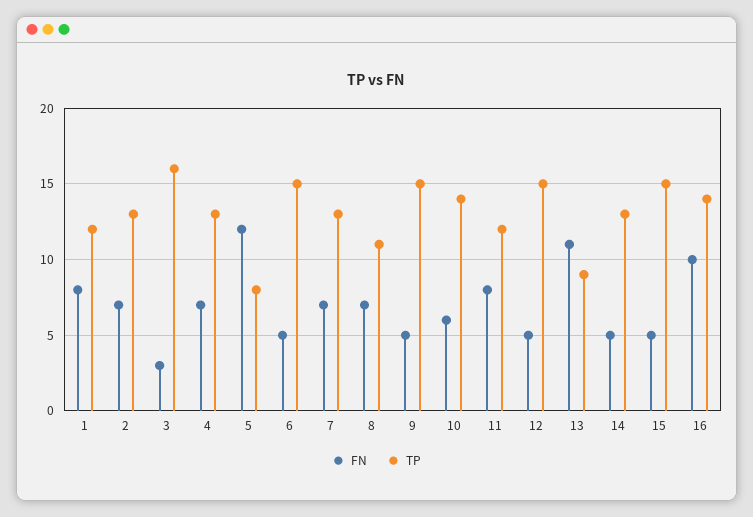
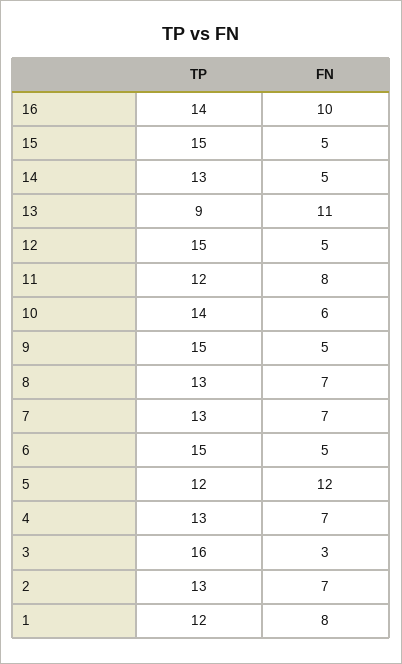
TP, 5: 8 -> 12
TP, 8: 11 -> 13

